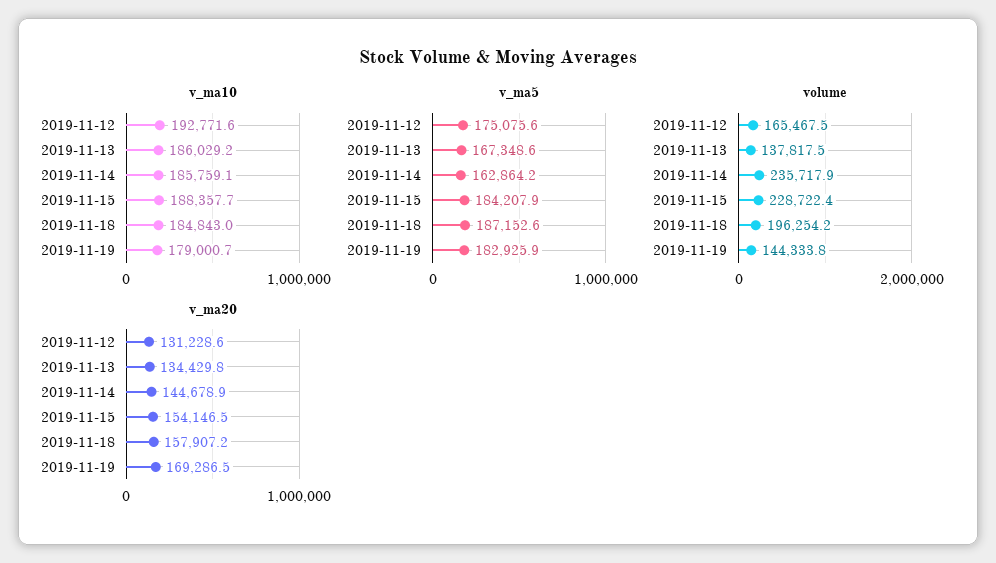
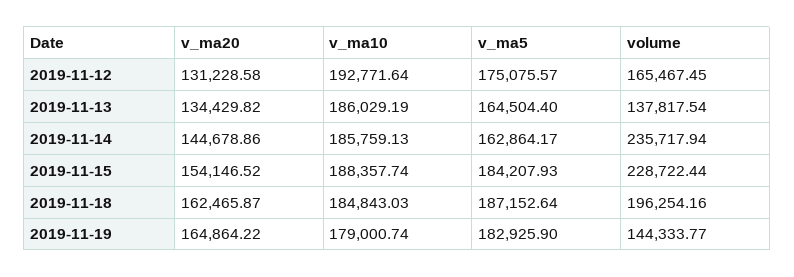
v_ma5, 2019-11-13: 167348.6 -> 164504.4
v_ma20, 2019-11-18: 157907.2 -> 162465.87
v_ma20, 2019-11-19: 169286.5 -> 164864.22

